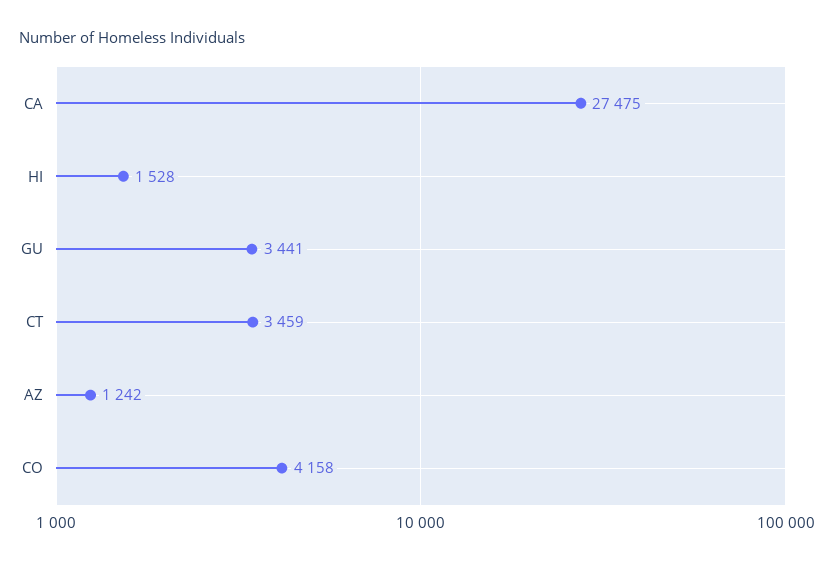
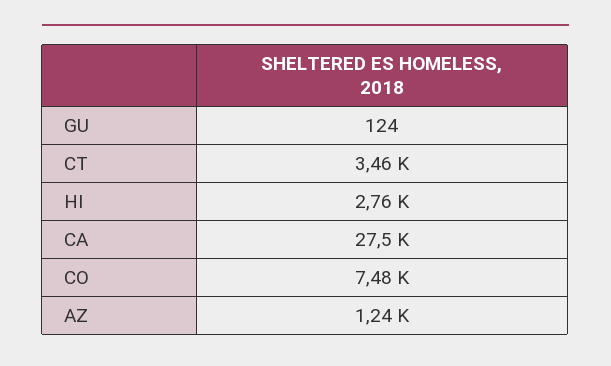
HI: 1528 -> 2760
GU: 3441 -> 124
CO: 4158 -> 7480

